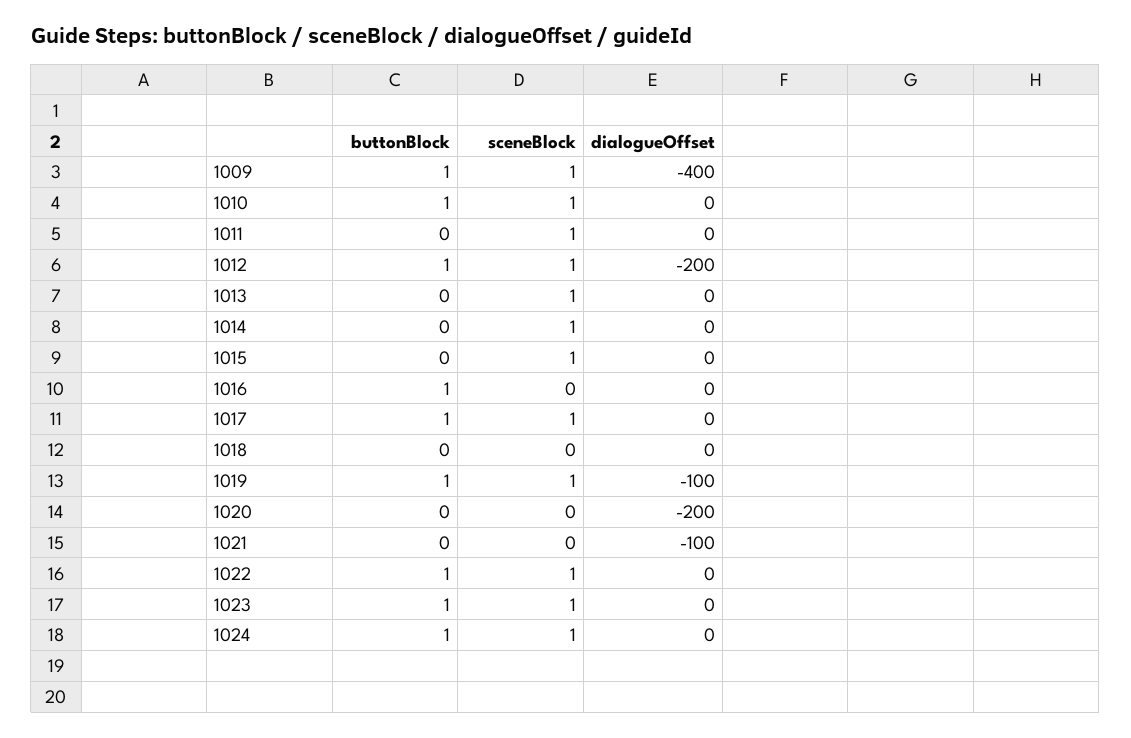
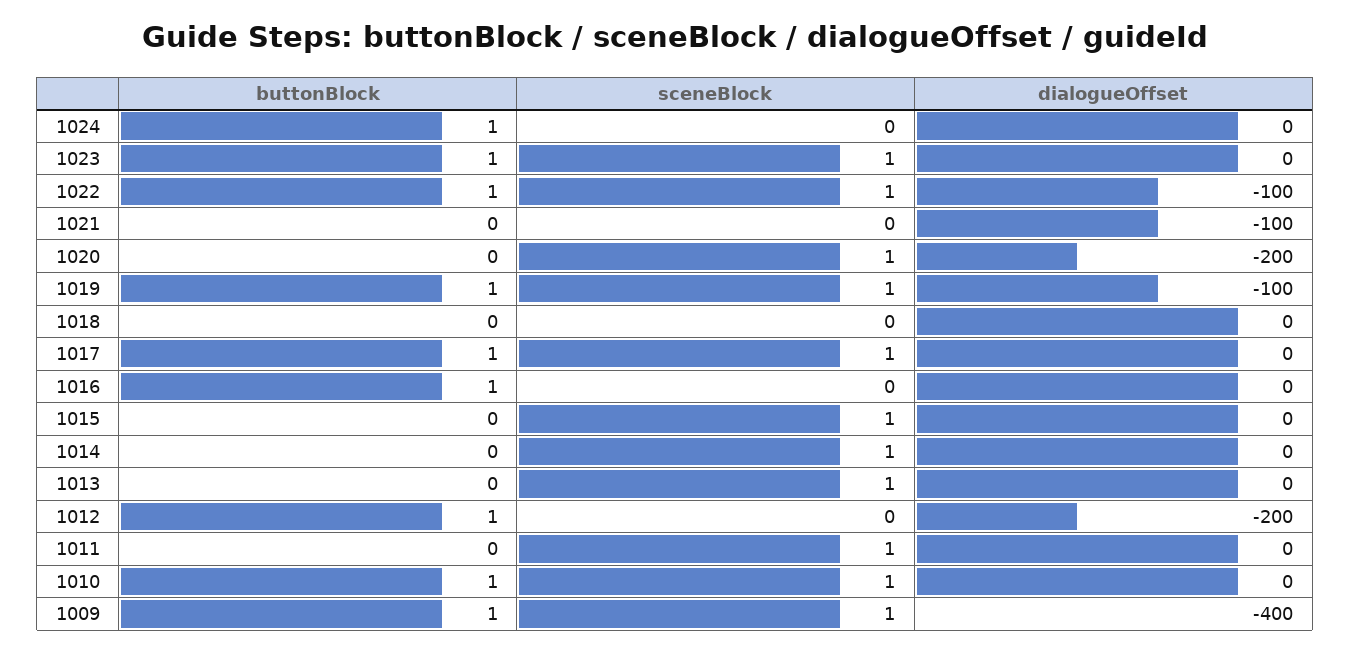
sceneBlock, 1012: 1 -> 0
sceneBlock, 1020: 0 -> 1
dialogueOffset, 1022: 0 -> -100
sceneBlock, 1024: 1 -> 0

